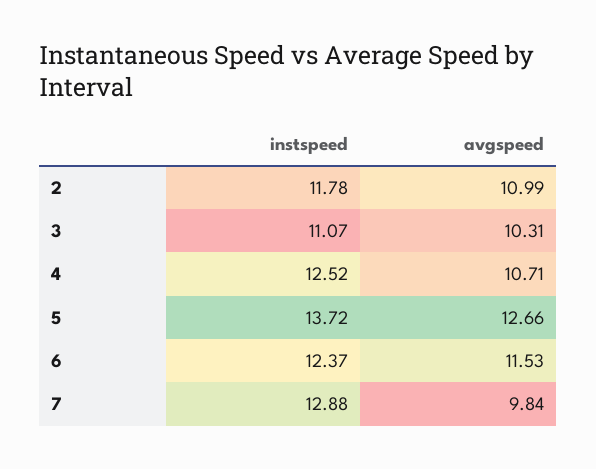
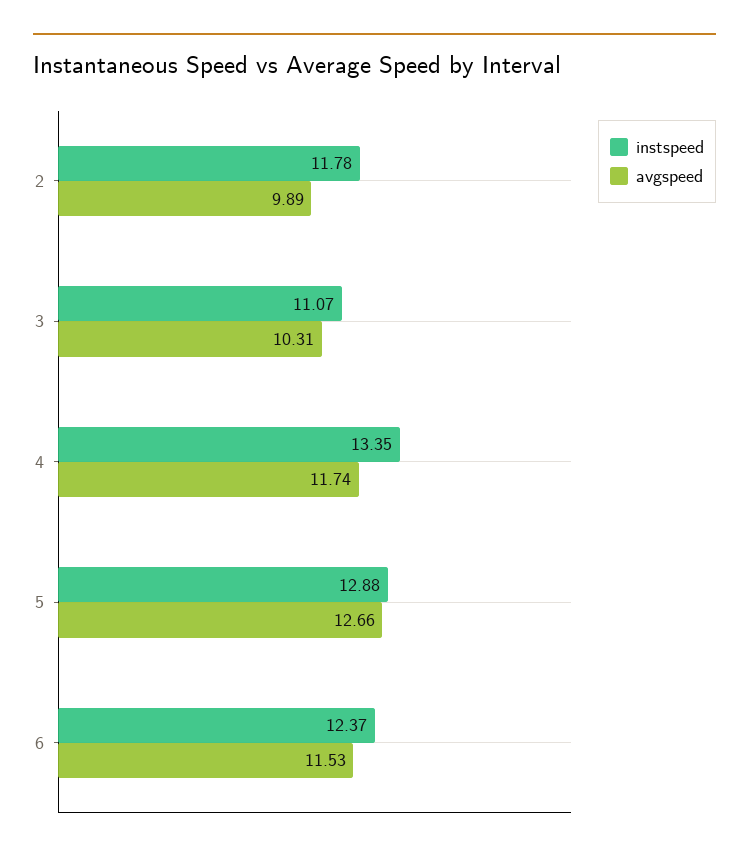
avgspeed, 2: 10.99 -> 9.89
instspeed, 4: 12.52 -> 13.35
avgspeed, 4: 10.71 -> 11.74
instspeed, 5: 13.72 -> 12.88
instspeed, 7: 12.88 -> none
avgspeed, 7: 9.84 -> none

